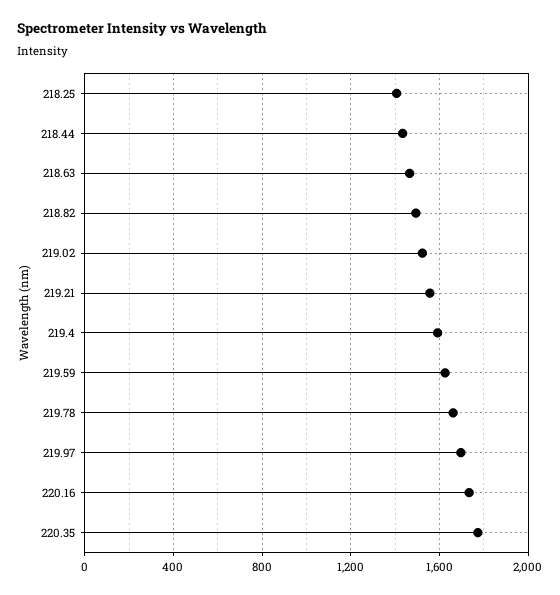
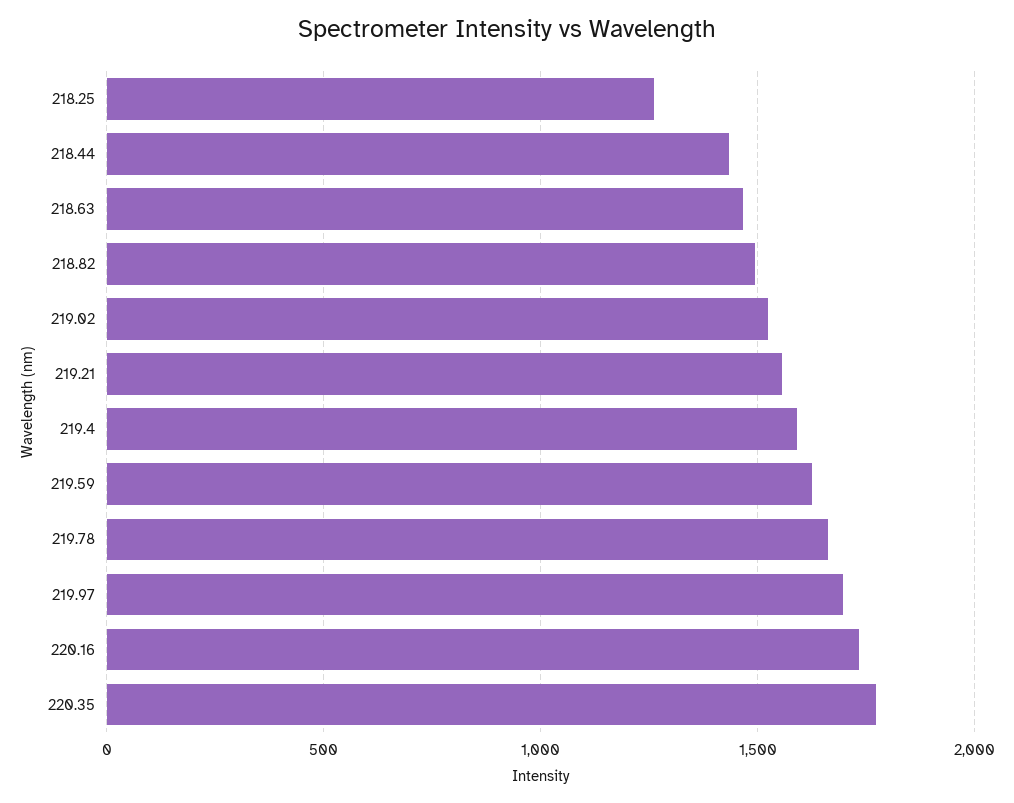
218.25: 1400 -> 1250

